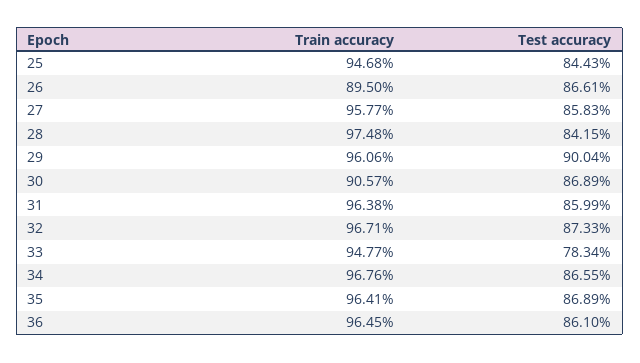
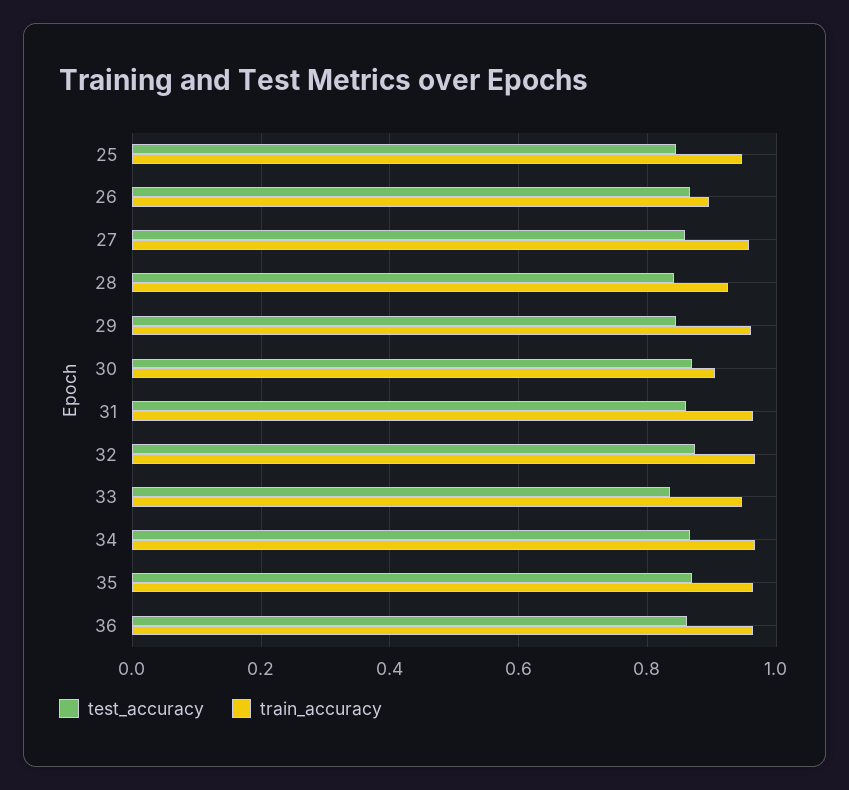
Train accuracy, 28: 0.9748 -> 0.92
Test accuracy, 29: 0.9004 -> 0.84
Test accuracy, 33: 0.7834 -> 0.84

